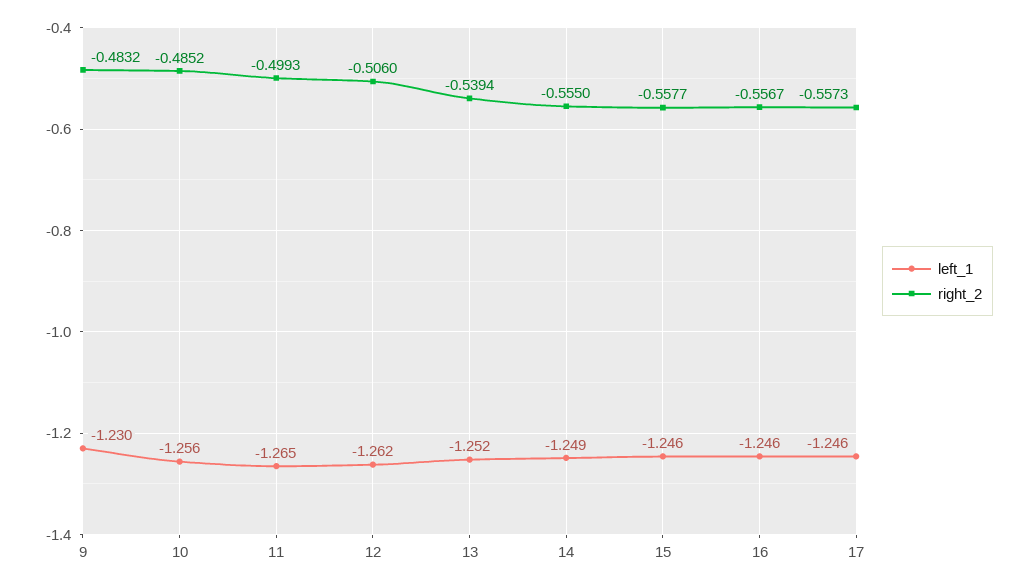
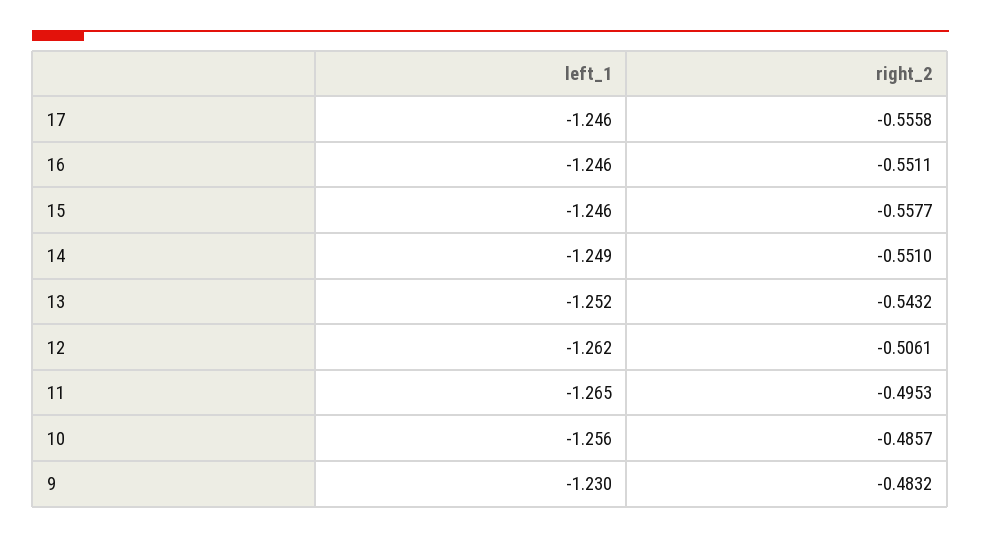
right_2, 10: -0.4852 -> -0.4857
right_2, 11: -0.4993 -> -0.4953
right_2, 12: -0.506 -> -0.5061
right_2, 13: -0.5394 -> -0.5432
right_2, 14: -0.555 -> -0.551
right_2, 16: -0.5567 -> -0.5511
right_2, 17: -0.5573 -> -0.5558

